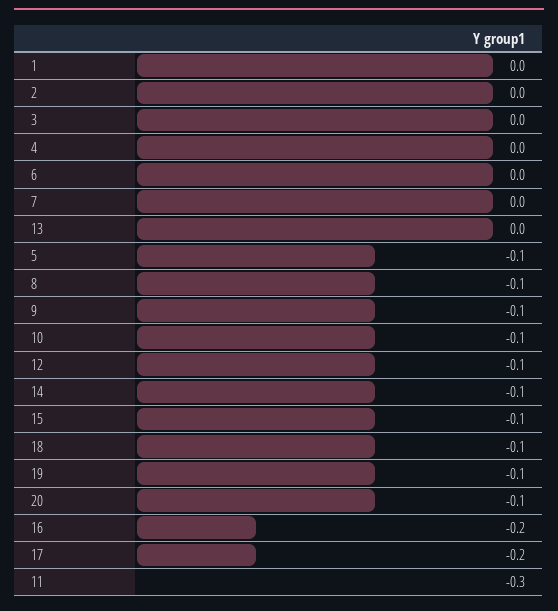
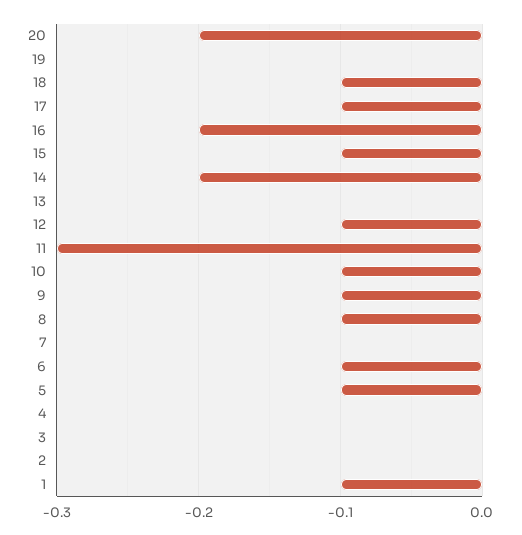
1: 0 -> -0.1
6: 0 -> -0.1
14: -0.1 -> -0.2
19: -0.1 -> 0
20: -0.1 -> -0.2
17: -0.2 -> -0.1

